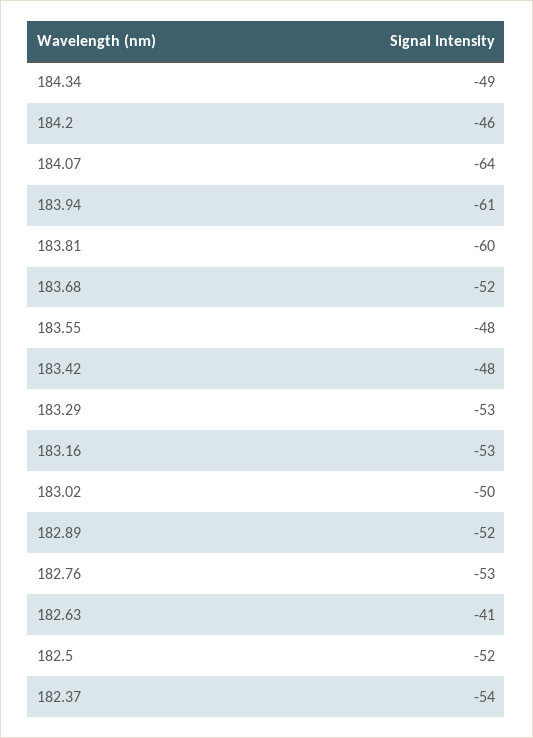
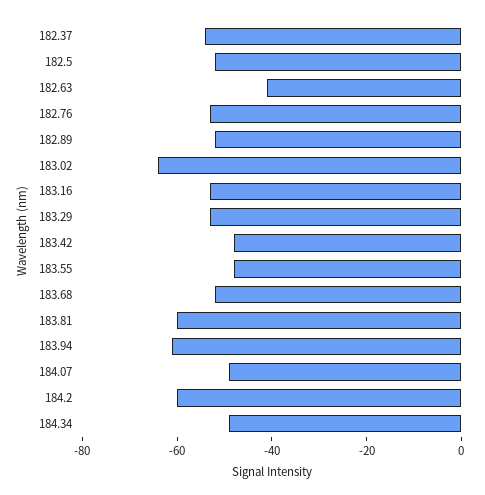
184.2: -46 -> -60
184.07: -64 -> -50
183.02: -50 -> -65

